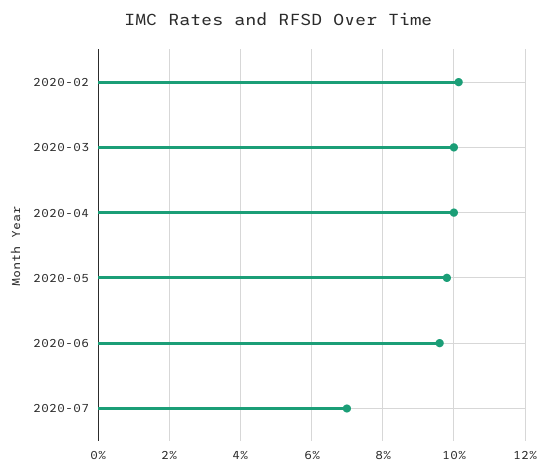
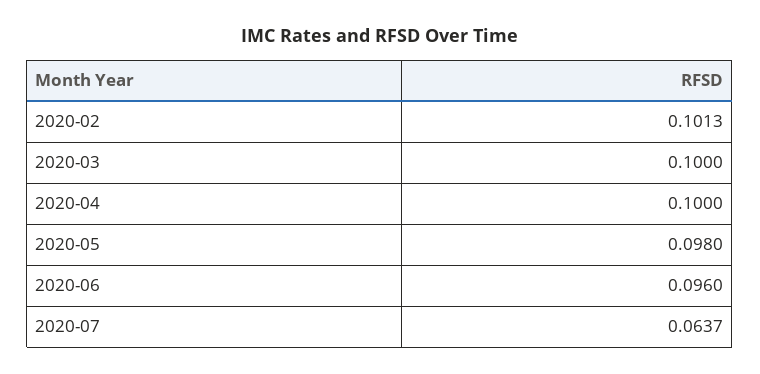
2020-07: 0.07 -> 0.0637

